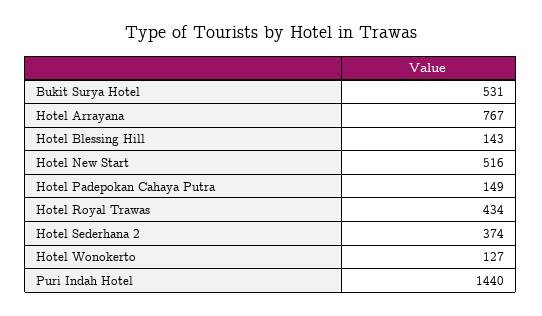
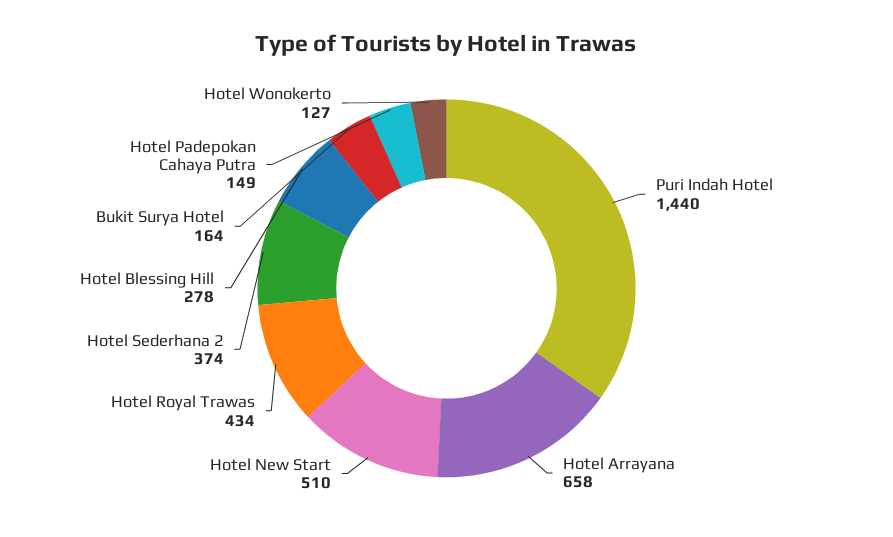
Bukit Surya Hotel: 531 -> 164
Hotel Arrayana: 767 -> 658
Hotel Blessing Hill: 143 -> 278
Hotel New Start: 516 -> 510

